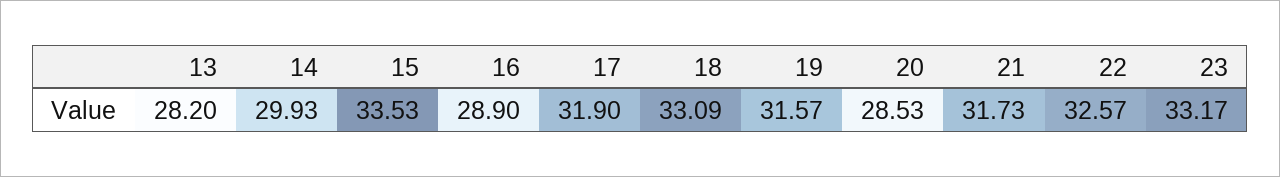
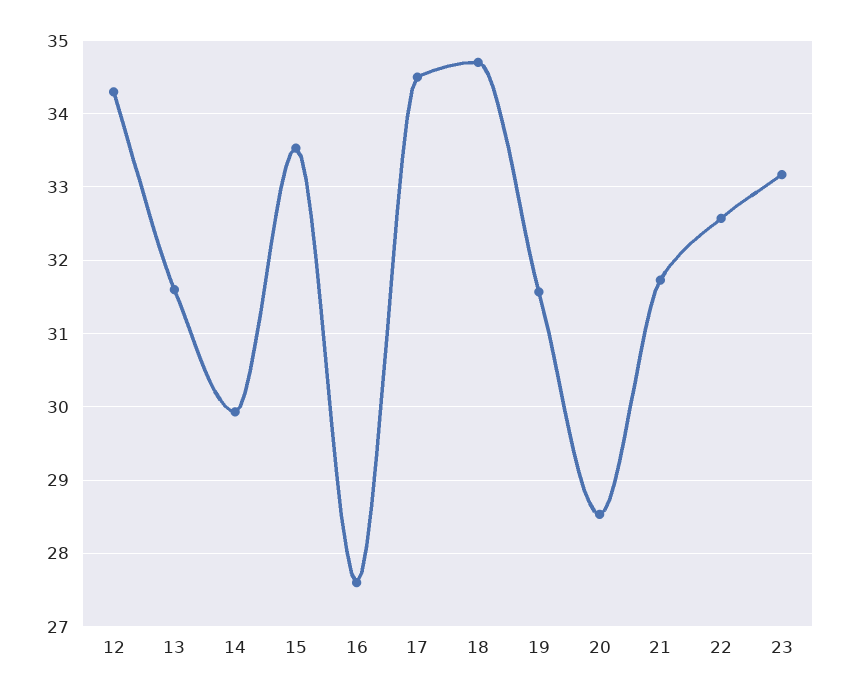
13: 28.2 -> 31.6
16: 28.9 -> 27.6
17: 31.9 -> 34.5
18: 33.09 -> 34.7
12: none -> 34.3

